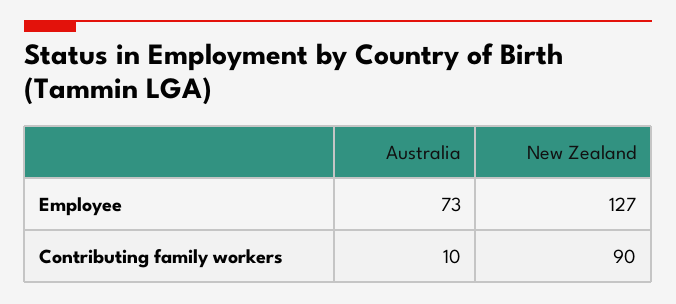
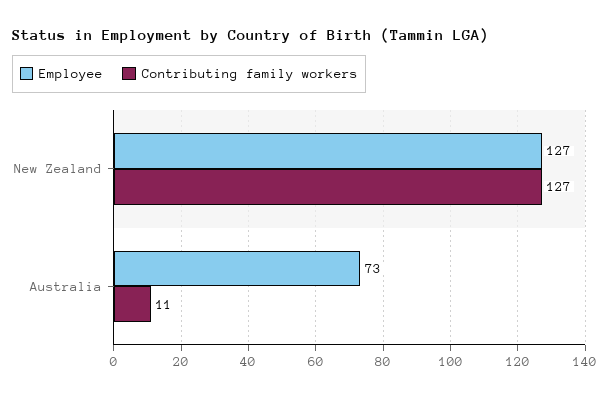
Contributing family workers, Australia: 10 -> 11
Contributing family workers, New Zealand: 90 -> 127

